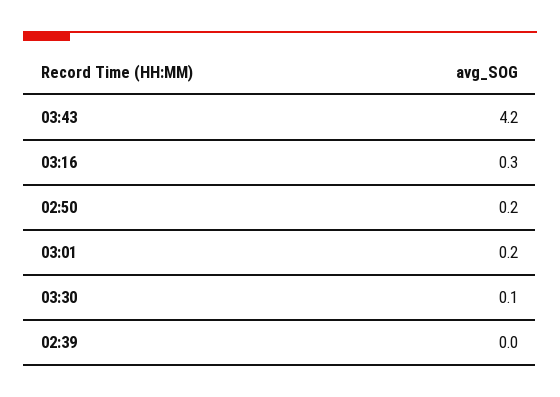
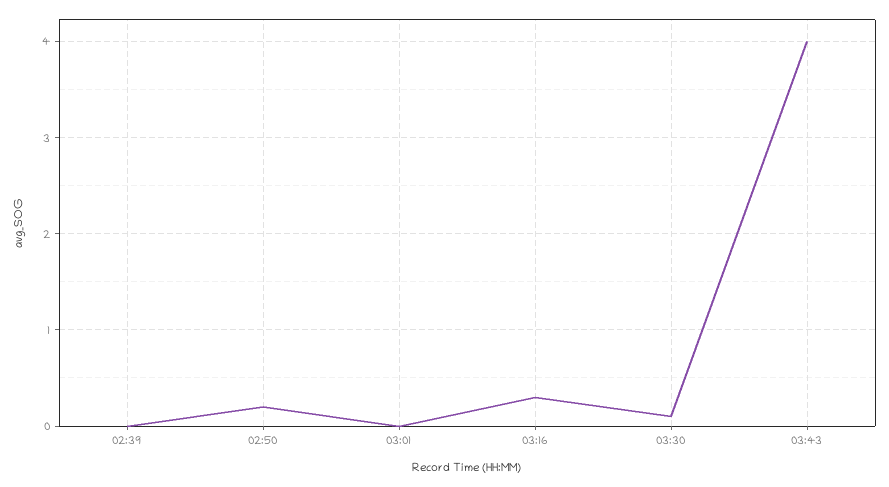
03:43: 4.2 -> 4
03:01: 0.2 -> 0

